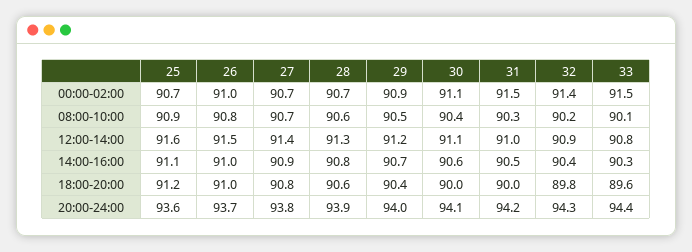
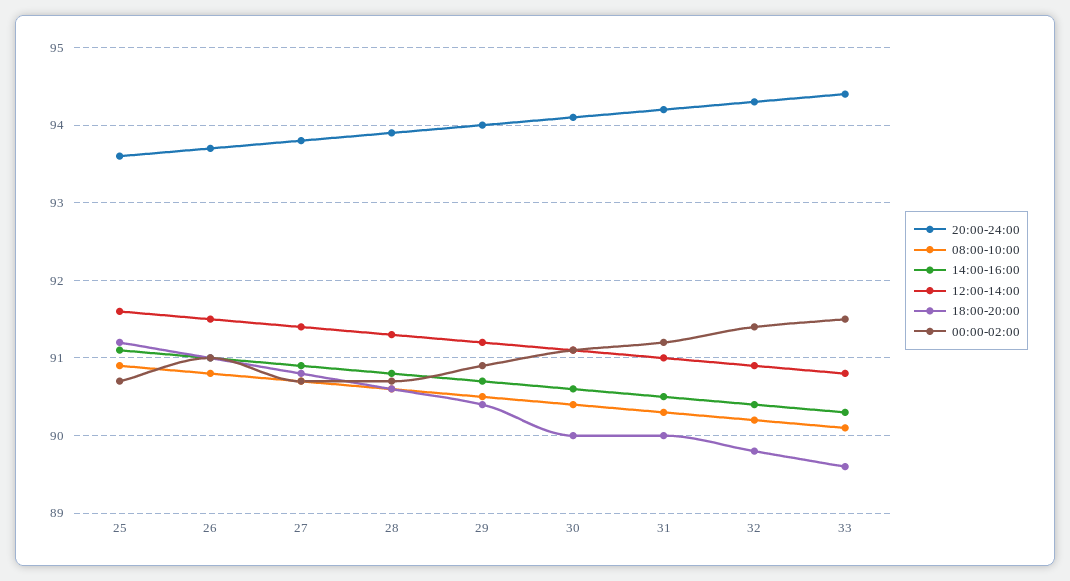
00:00-02:00, 31: 91.5 -> 91.2

